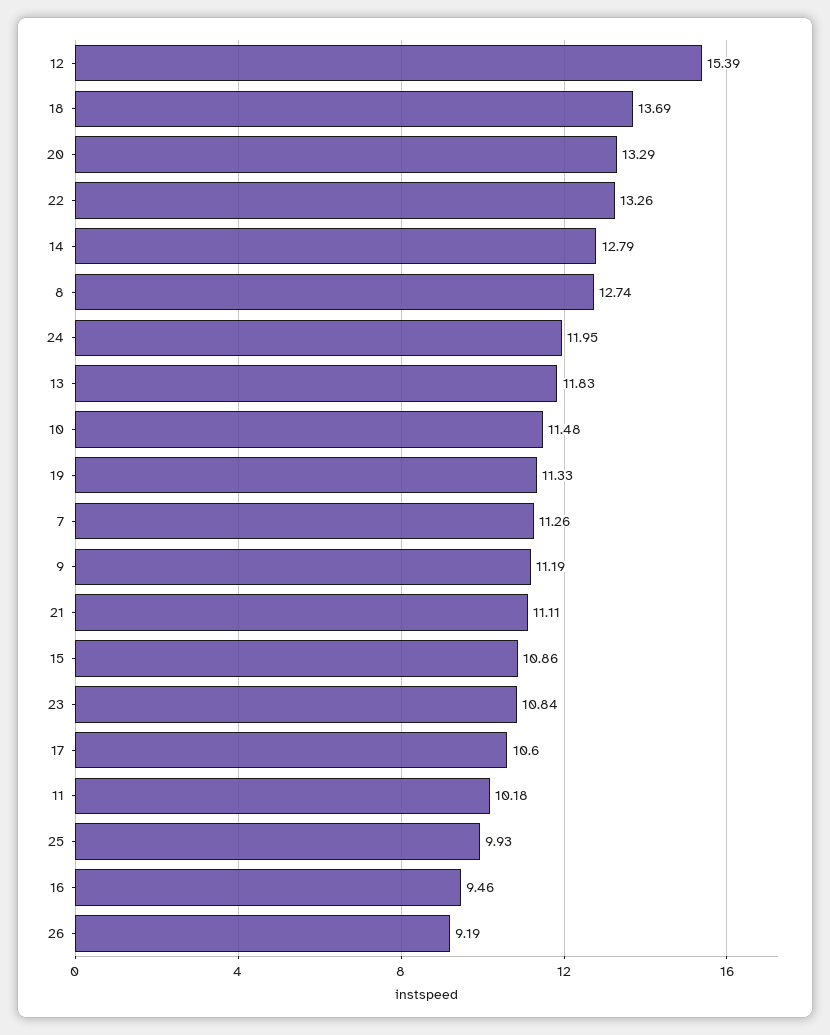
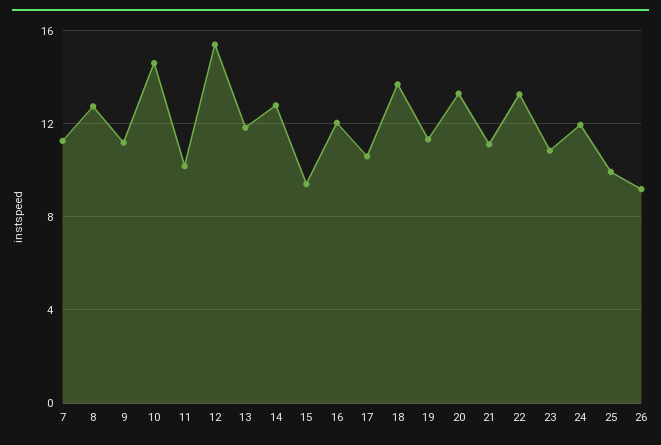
10: 11.48 -> 14.5
15: 10.86 -> 9.5
16: 9.46 -> 12

